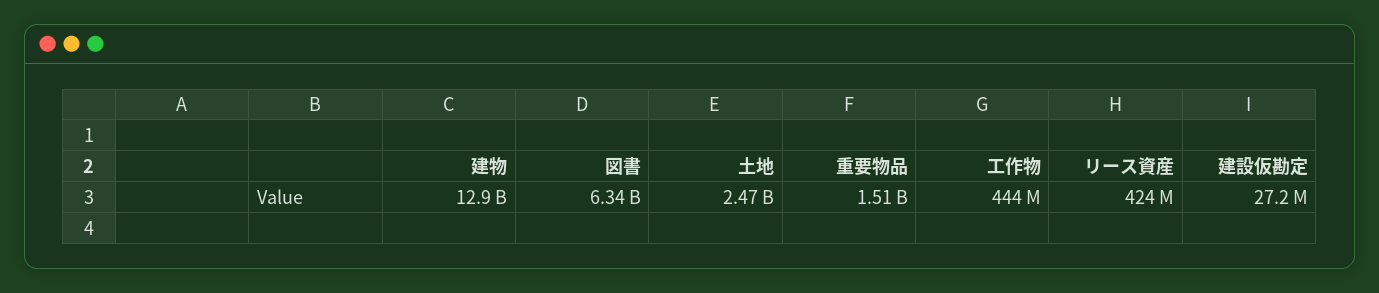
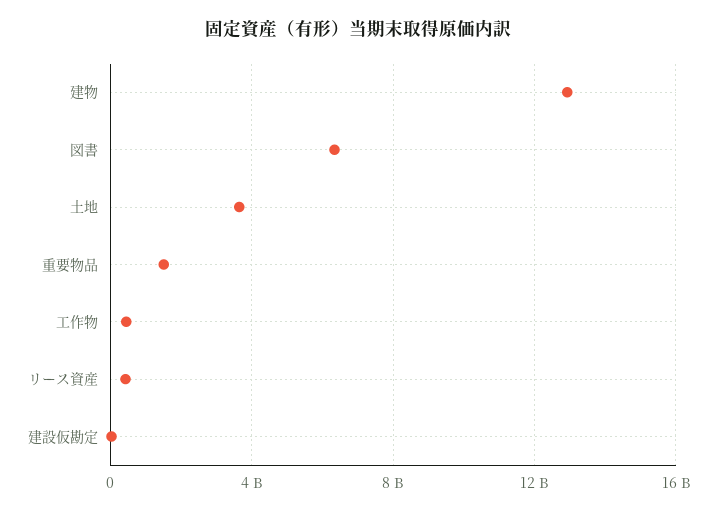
土地: 2470000000 -> 3500000000

